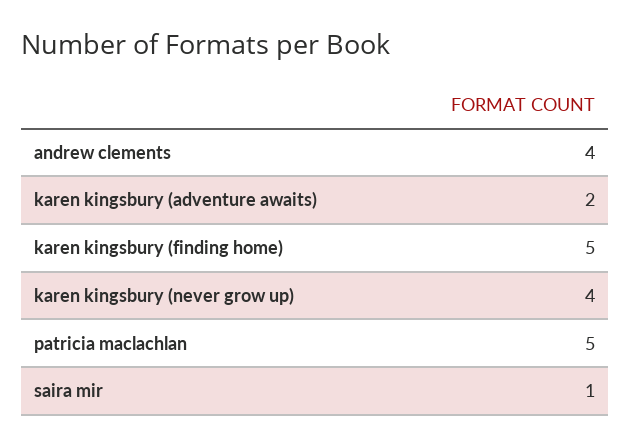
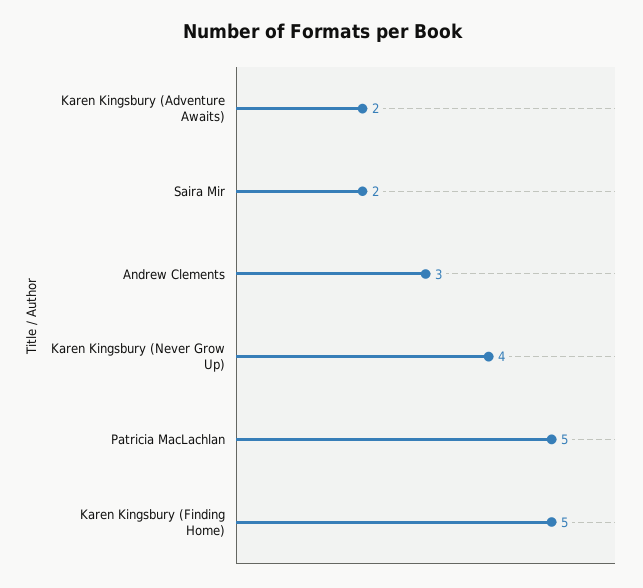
andrew clements: 4 -> 3
saira mir: 1 -> 2

